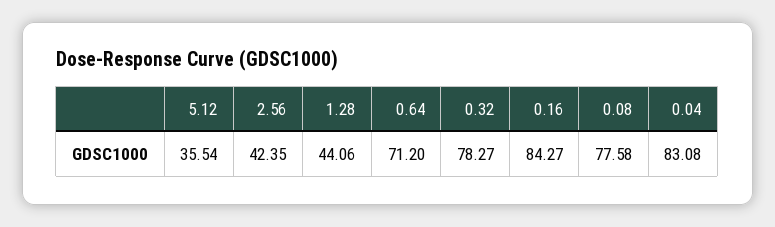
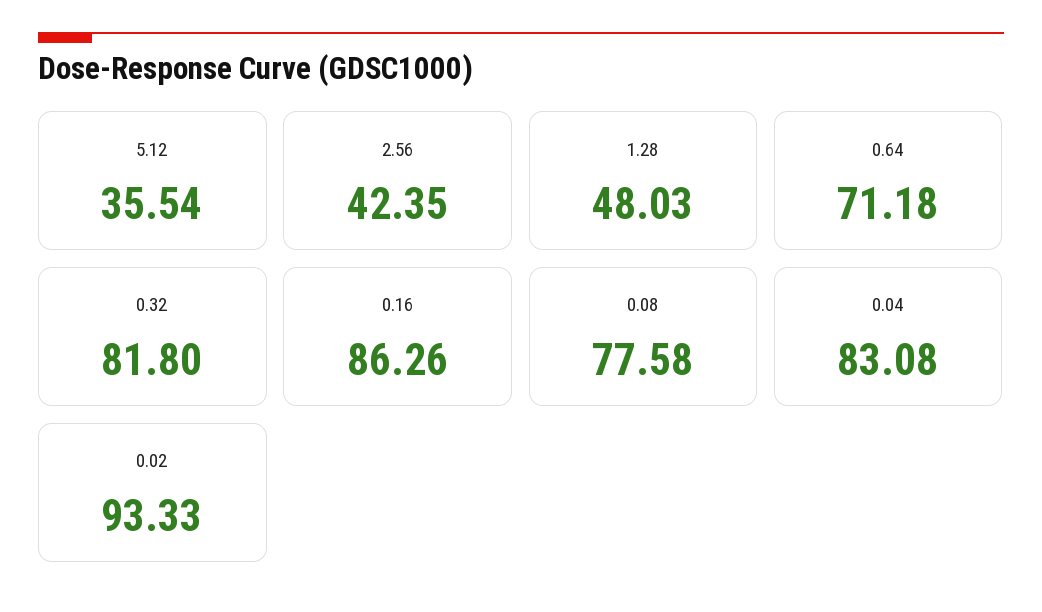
1.28: 44.06 -> 48.03
0.64: 71.2 -> 71.18
0.32: 78.27 -> 81.8
0.16: 84.27 -> 86.26
0.02: none -> 93.33

